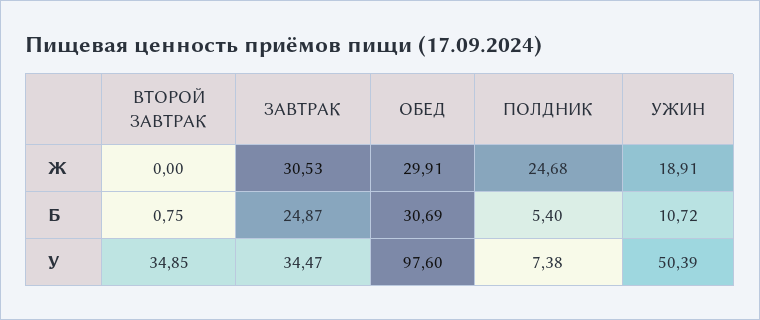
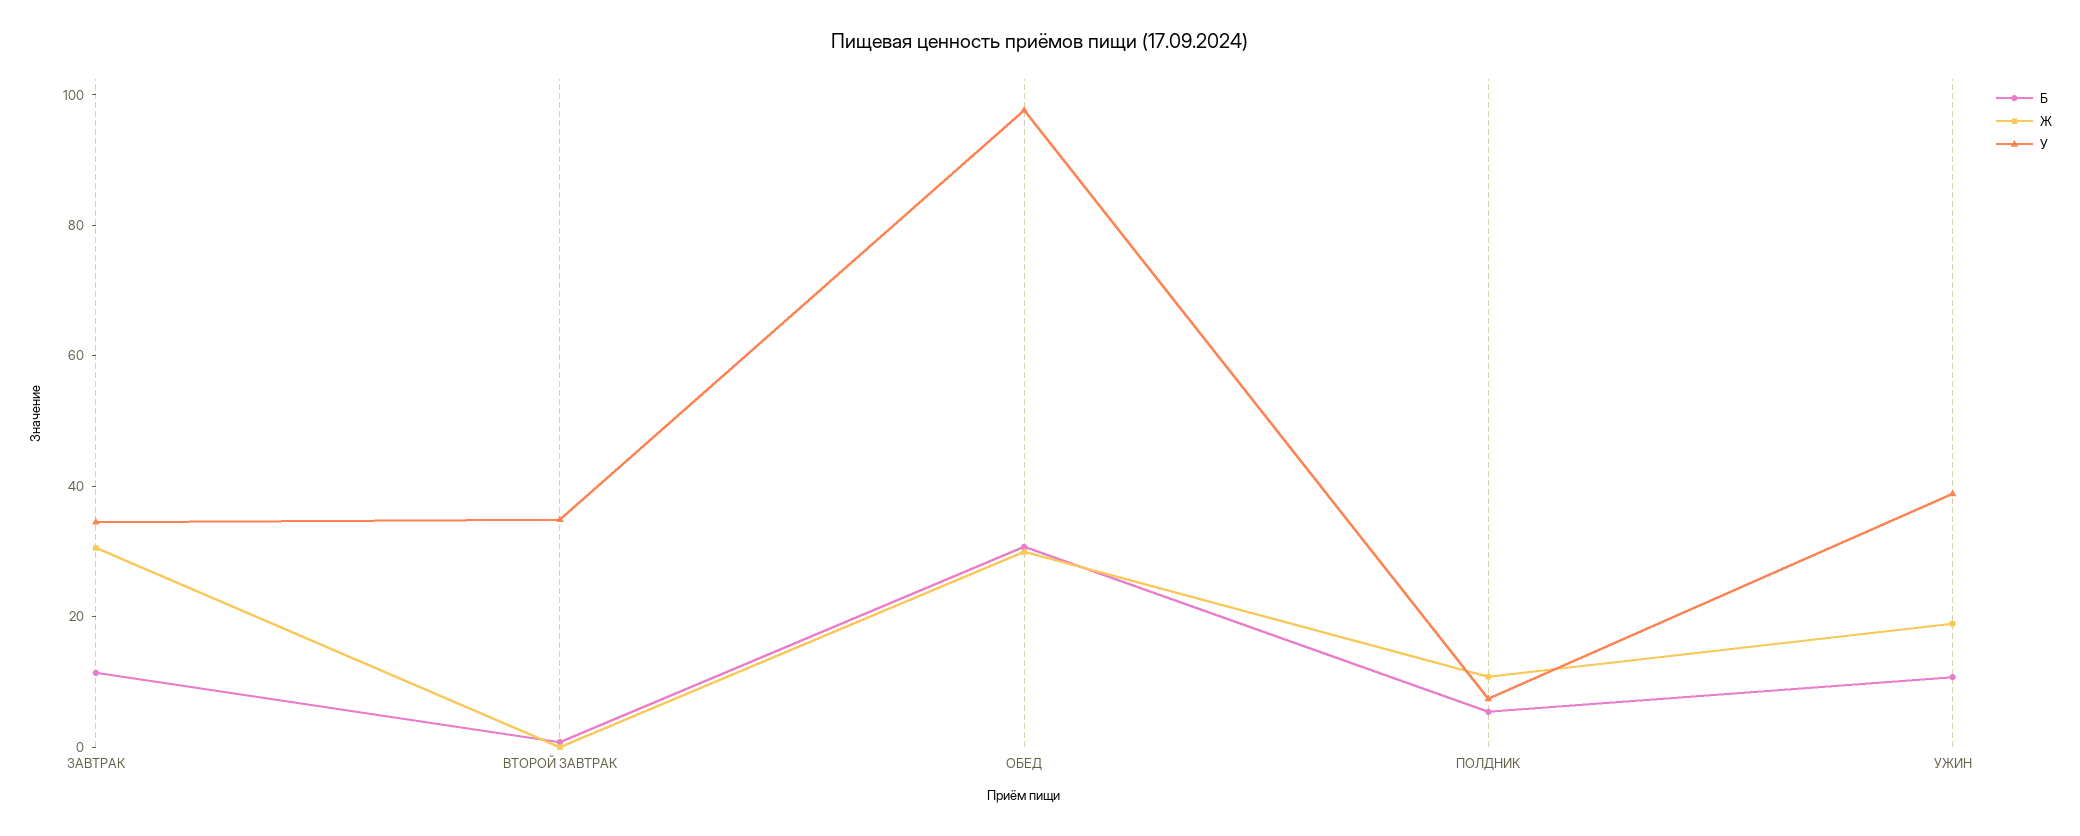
Ж, ПОЛДНИК: 24.68 -> 10
Б, ЗАВТРАК: 24.87 -> 10
У, УЖИН: 50.39 -> 40

